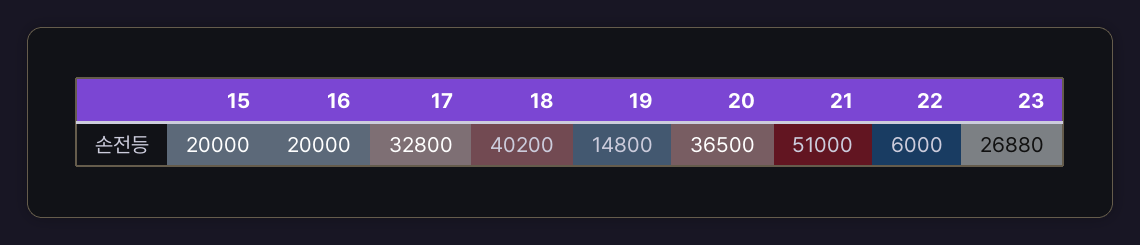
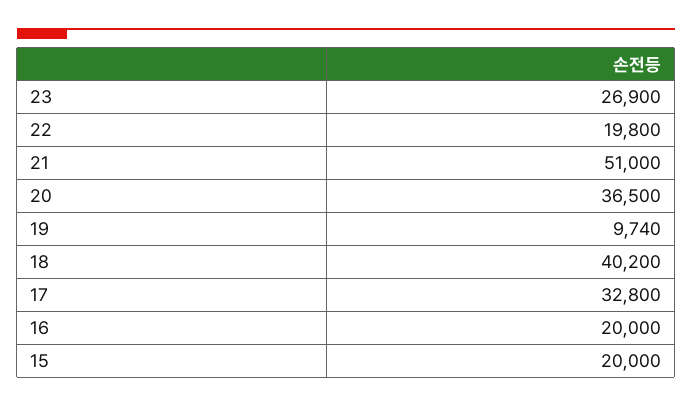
19: 14800 -> 9740
22: 6000 -> 19800
23: 26880 -> 26900

